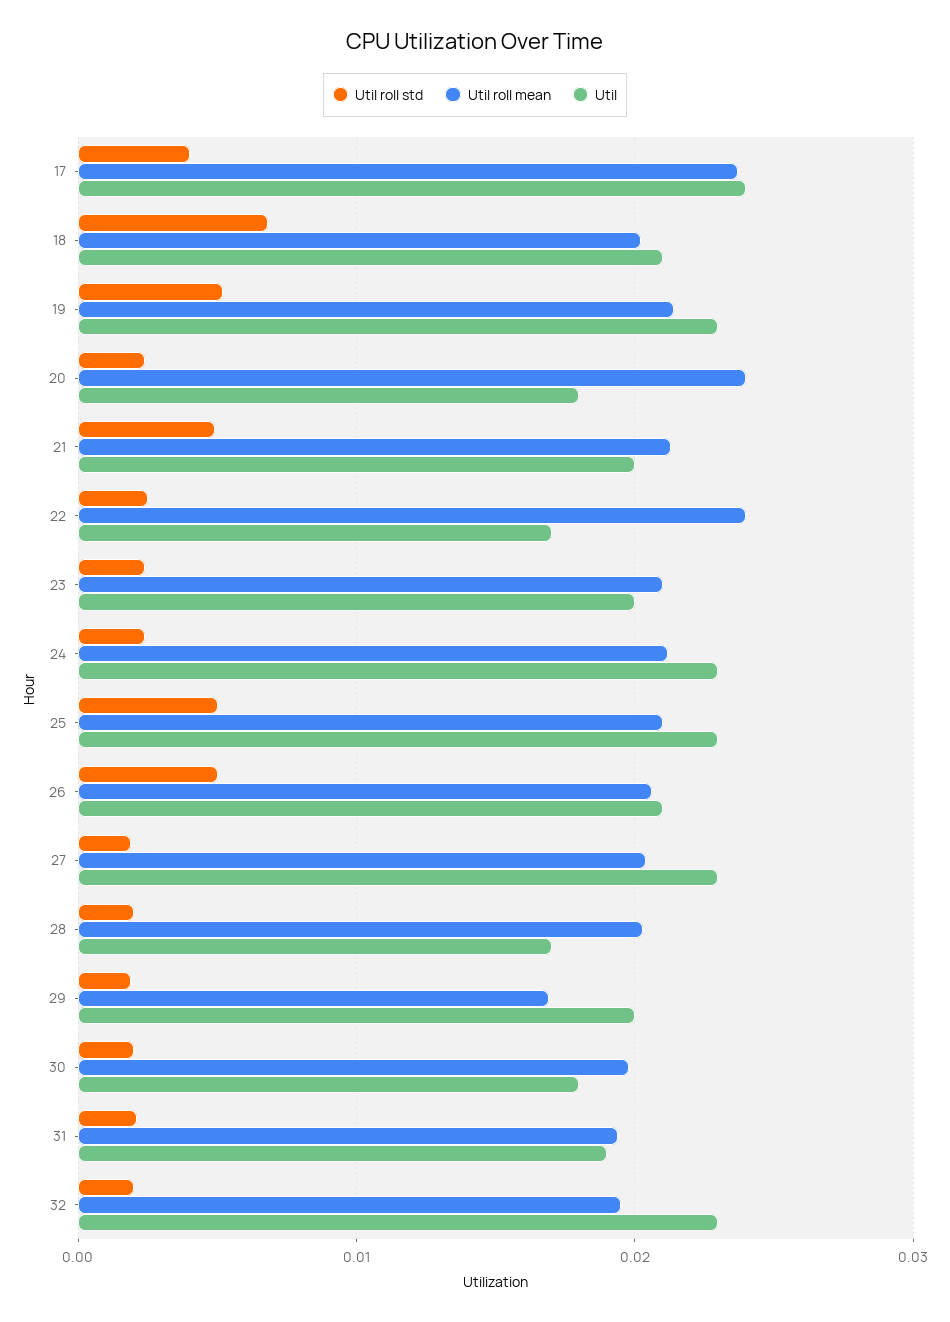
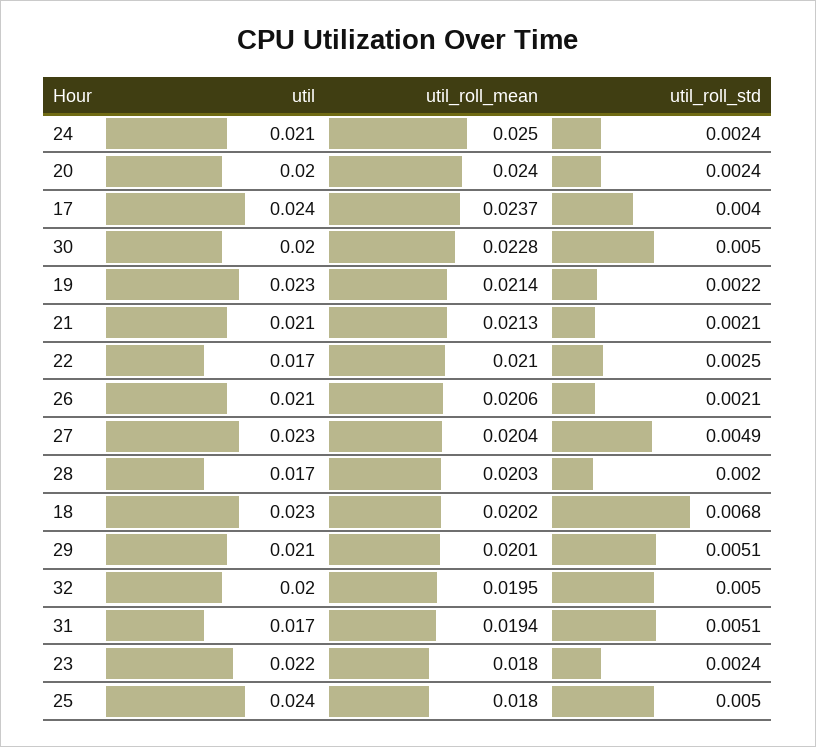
Util, 18: 0.021 -> 0.023
Util roll std, 19: 0.005 -> 0.0022
Util, 20: 0.018 -> 0.02
Util roll std, 21: 0.005 -> 0.0021
Util, 21: 0.02 -> 0.021
Util roll mean, 22: 0.024 -> 0.021
Util roll mean, 23: 0.021 -> 0.018
Util, 23: 0.02 -> 0.022
Util roll mean, 24: 0.021 -> 0.025
Util, 24: 0.023 -> 0.021
Util roll mean, 25: 0.021 -> 0.018
Util, 25: 0.023 -> 0.024
Util roll std, 26: 0.005 -> 0.0021
Util roll std, 27: 0.002 -> 0.0049
Util roll std, 29: 0.002 -> 0.0051
Util roll mean, 29: 0.017 -> 0.0201
Util, 29: 0.02 -> 0.021
Util roll std, 30: 0.002 -> 0.005
Util roll mean, 30: 0.02 -> 0.0228
Util, 30: 0.018 -> 0.02
Util roll std, 31: 0.002 -> 0.0051
Util, 31: 0.019 -> 0.017
Util roll std, 32: 0.002 -> 0.005
Util, 32: 0.023 -> 0.02

